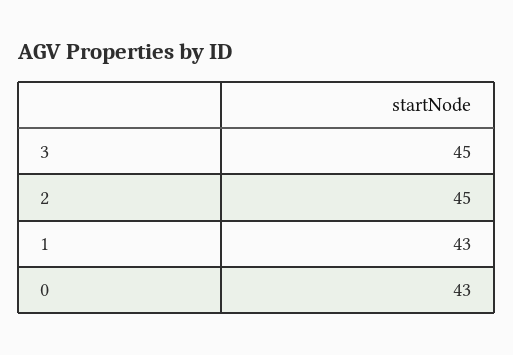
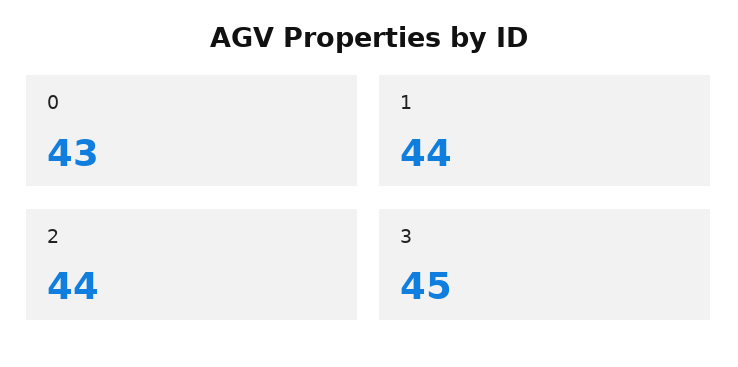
2: 45 -> 44
1: 43 -> 44

